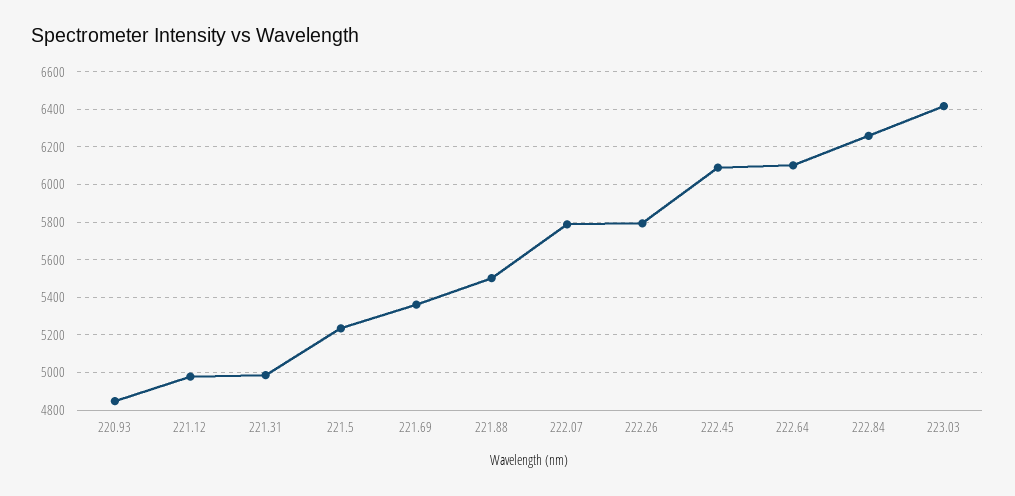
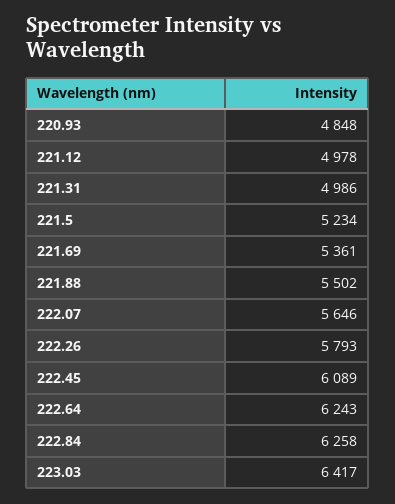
222.07: 5800 -> 5646
222.64: 6100 -> 6243

